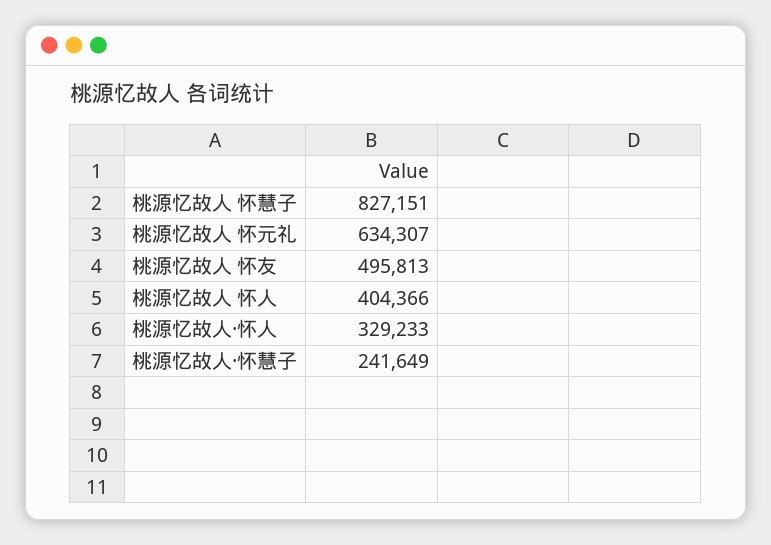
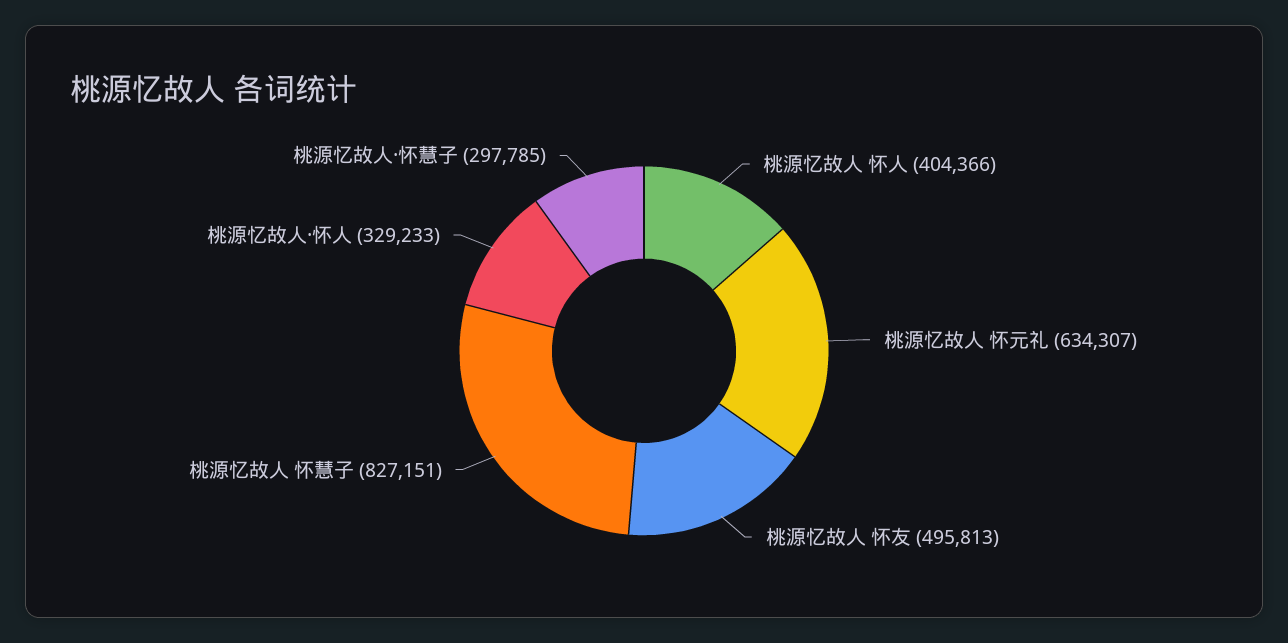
桃源忆故人·怀慧子: 241649 -> 297785

